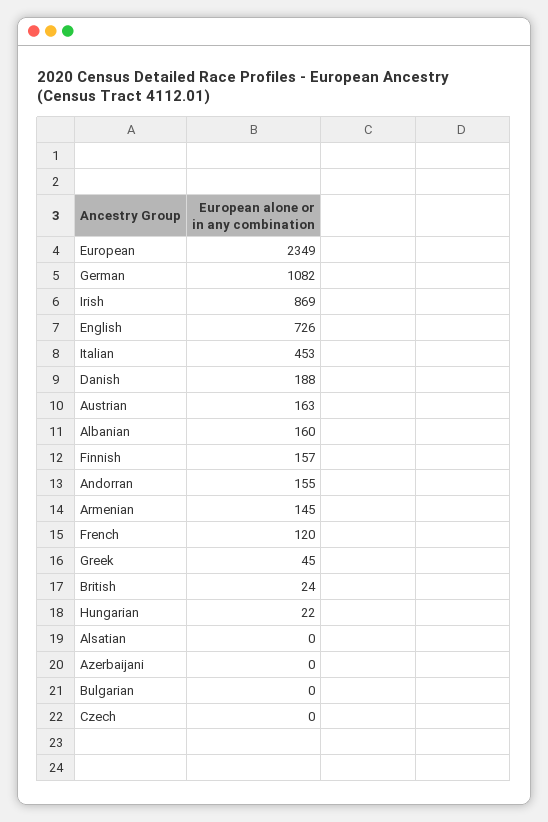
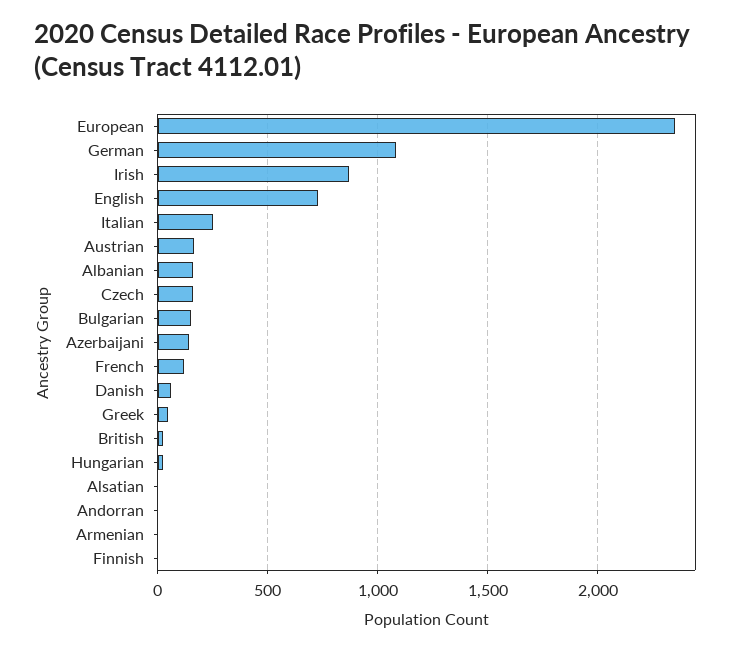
Italian: 453 -> 250
Danish: 188 -> 50
Finnish: 157 -> 0
Andorran: 155 -> 0
Armenian: 145 -> 0
Azerbaijani: 0 -> 150
Bulgarian: 0 -> 150
Czech: 0 -> 150

